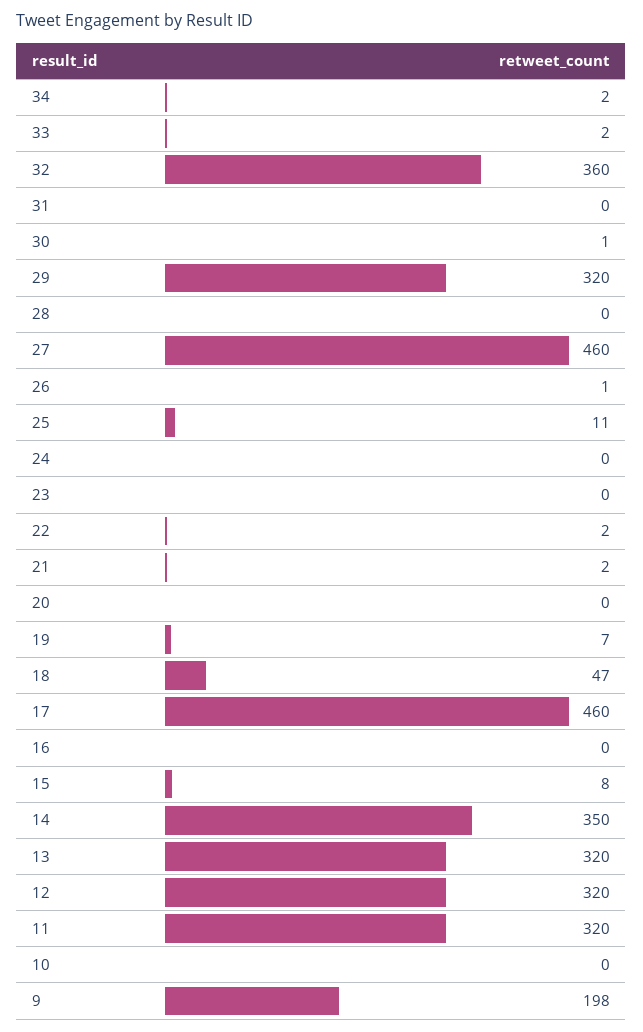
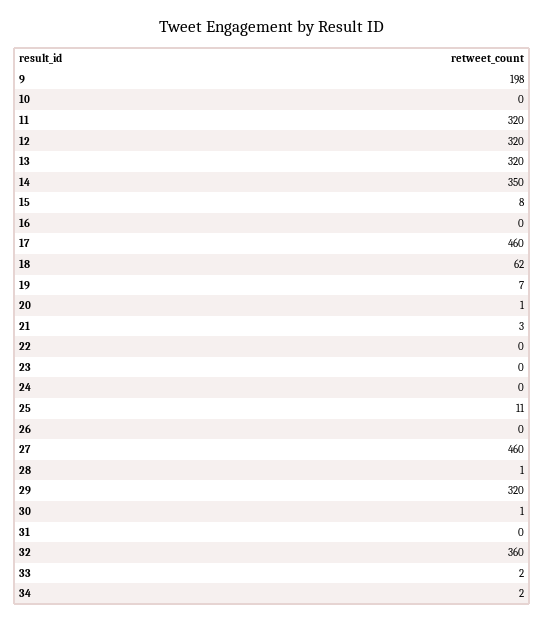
28: 0 -> 1
26: 1 -> 0
22: 2 -> 0
21: 2 -> 3
20: 0 -> 1
18: 47 -> 62

